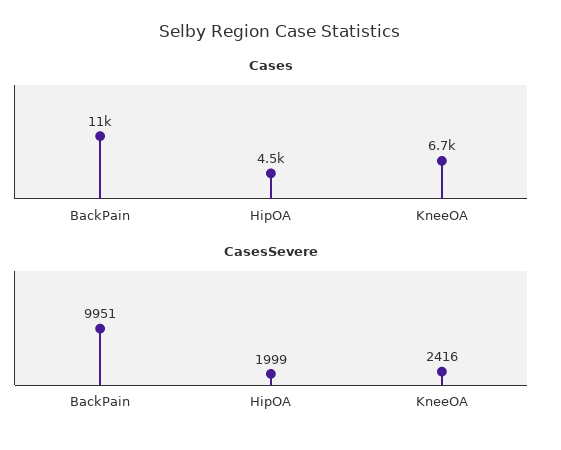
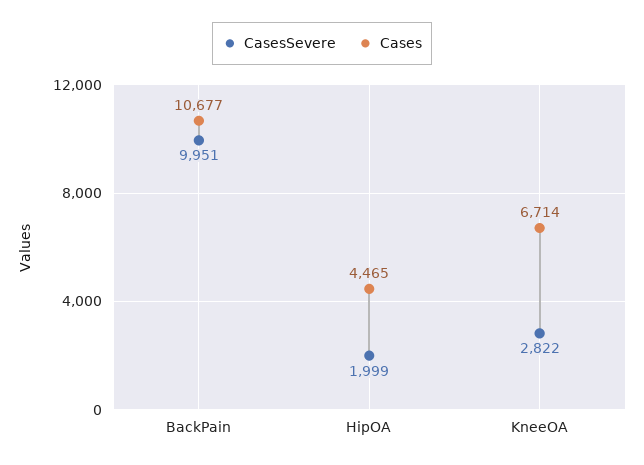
CasesSevere, KneeOA: 2416 -> 2822

